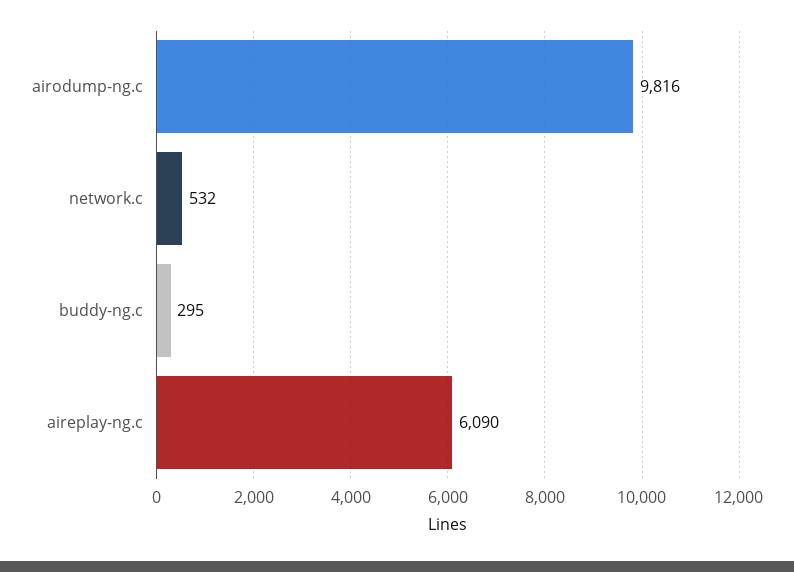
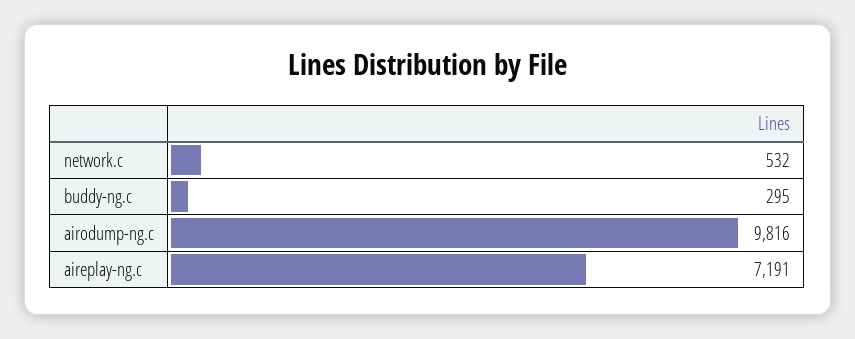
aireplay-ng.c: 6090 -> 7191

